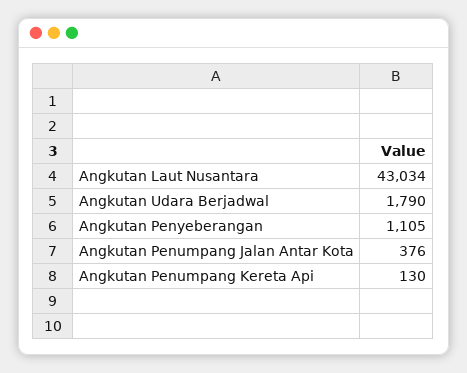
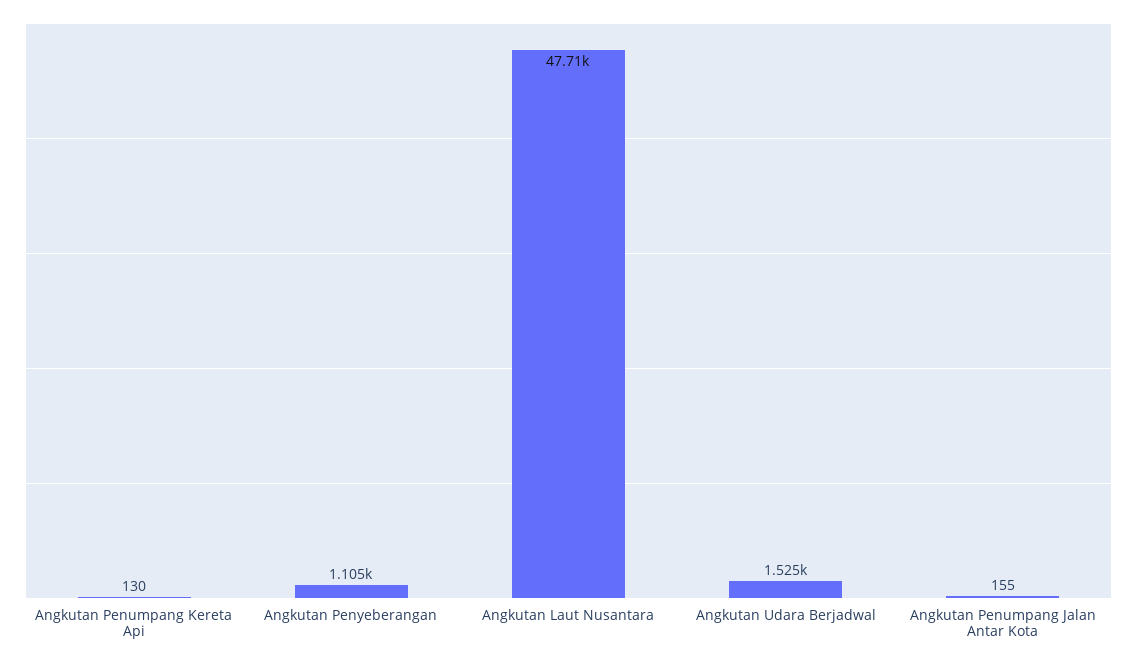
Angkutan Laut Nusantara: 43034 -> 47710
Angkutan Udara Berjadwal: 1790 -> 1525
Angkutan Penumpang Jalan Antar Kota: 376 -> 155

